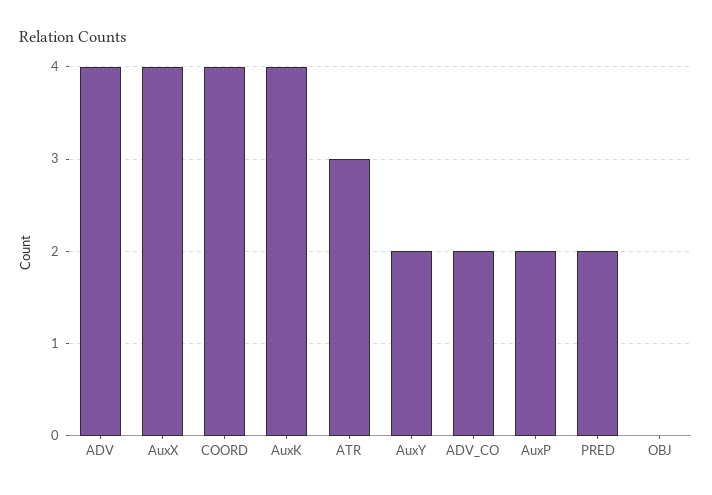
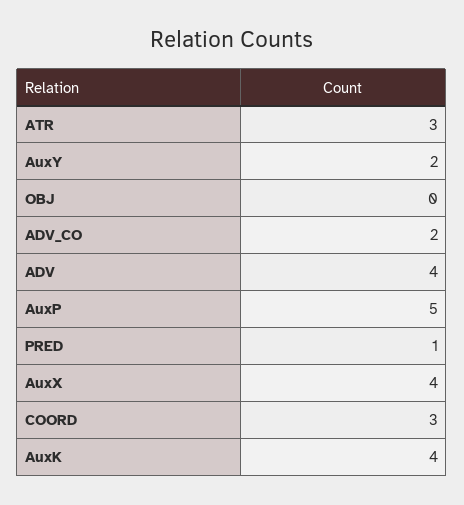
COORD: 4 -> 3
AuxP: 2 -> 5
PRED: 2 -> 1

